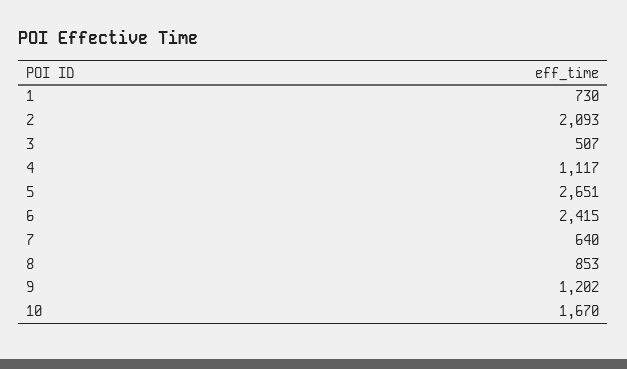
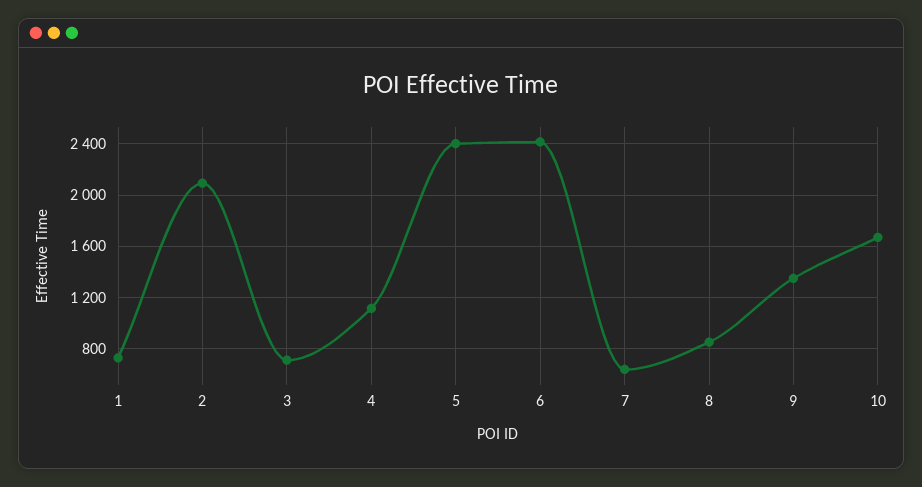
3: 507 -> 700
5: 2651 -> 2400
9: 1202 -> 1350

